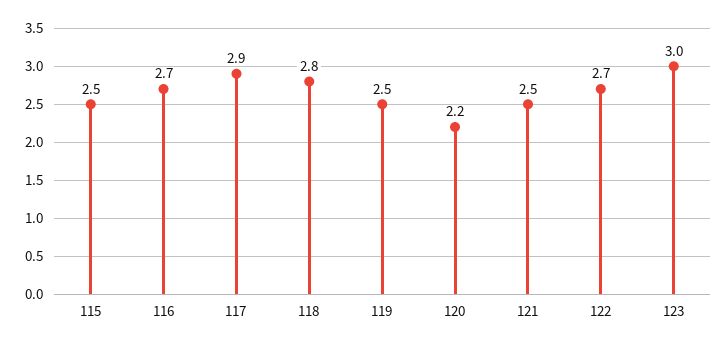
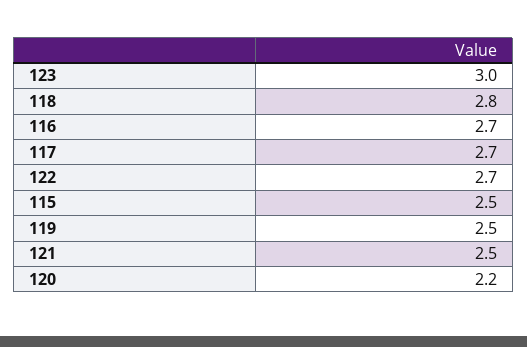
117: 2.9 -> 2.7

